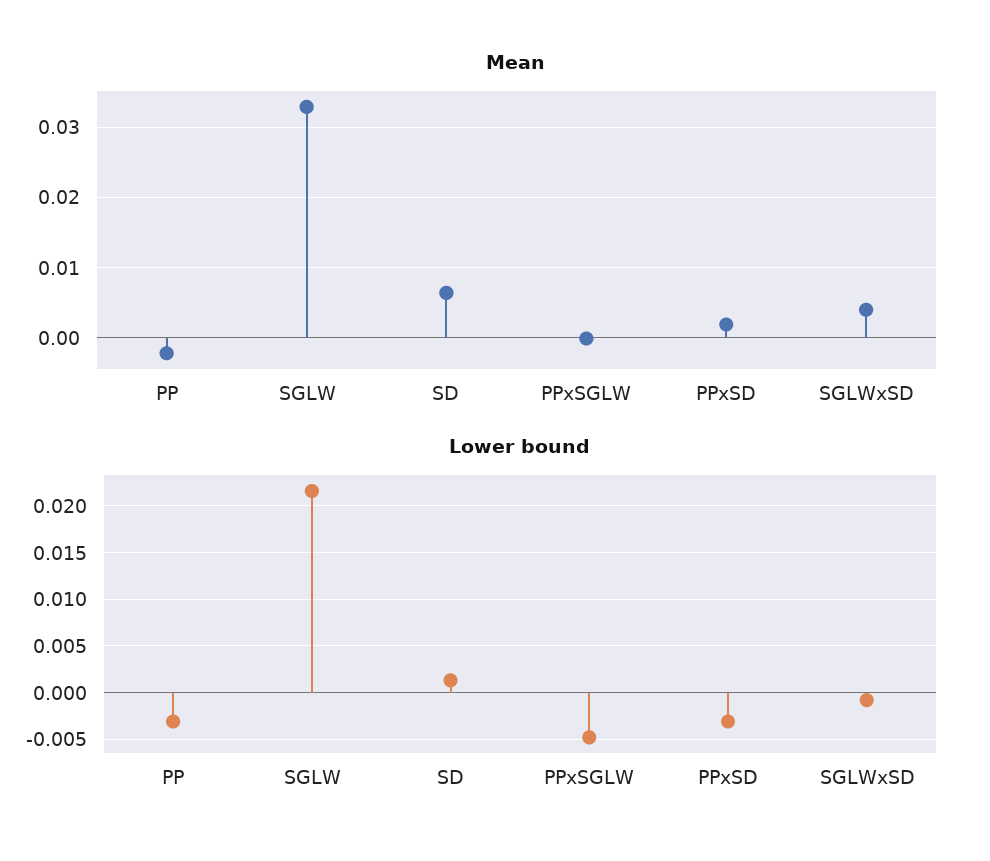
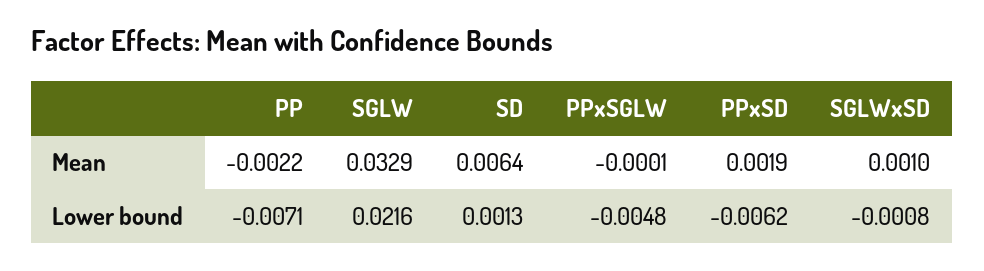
Mean, SGLWxSD: 0.004 -> 0.001
Lower bound, PP: -0.003 -> -0.0071
Lower bound, PPxSD: -0.003 -> -0.0062

